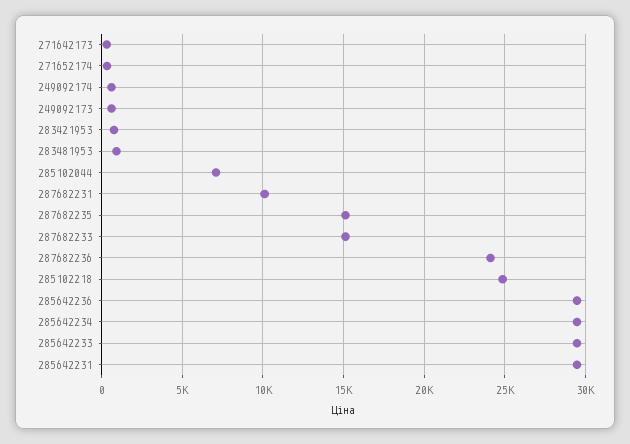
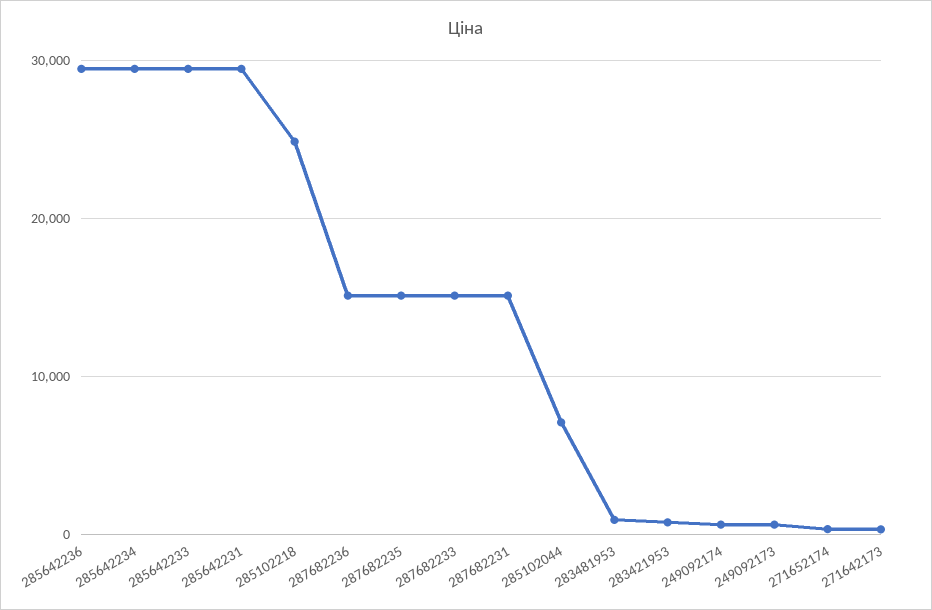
287682231: 10000 -> 15000
287682236: 24000 -> 15000

